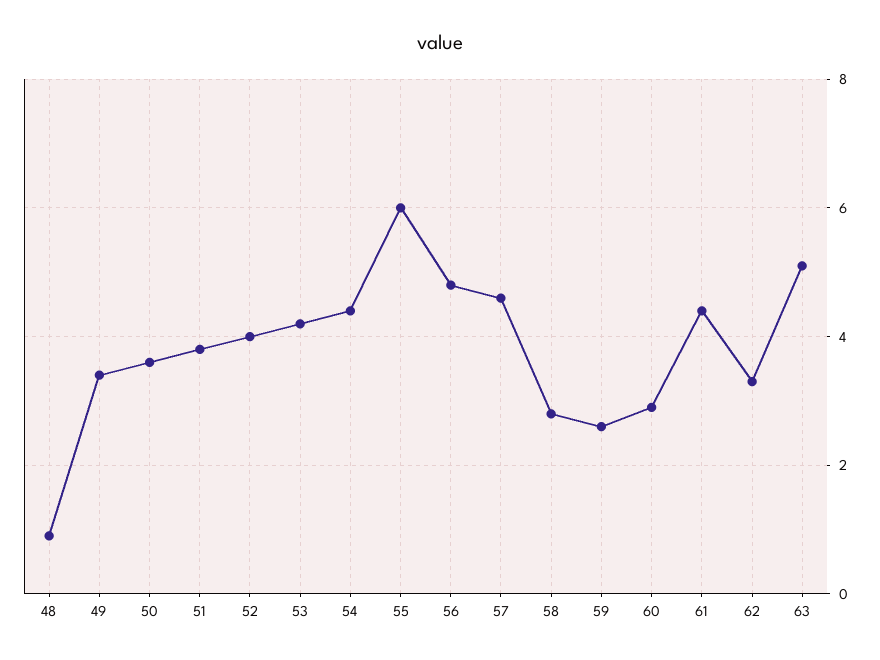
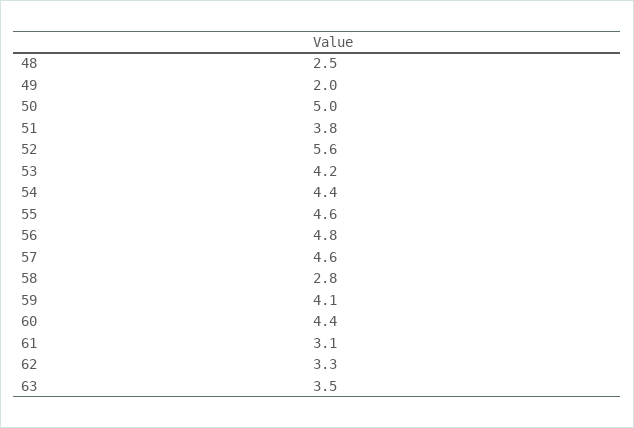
48: 1 -> 2.5
49: 3.5 -> 2
50: 3.5 -> 5
52: 4 -> 5.6
55: 6 -> 4.6
59: 2.5 -> 4.1
60: 3 -> 4.4
61: 4.5 -> 3.1
63: 5 -> 3.5

